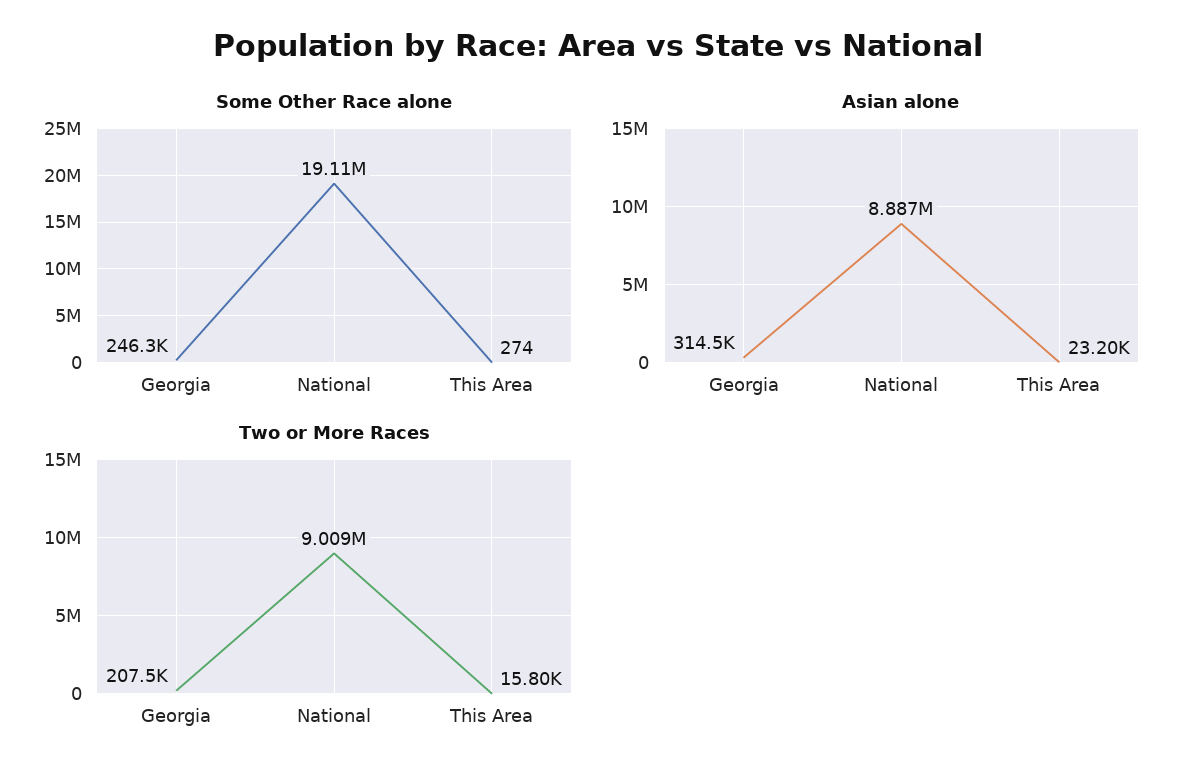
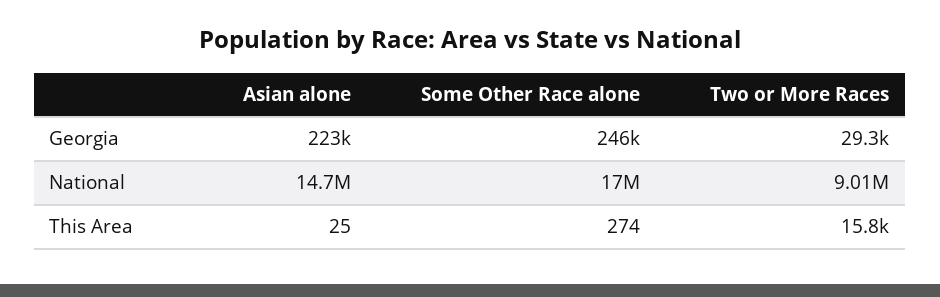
Some Other Race alone, National: 19110000 -> 17000000
Asian alone, Georgia: 314500 -> 223000
Asian alone, National: 8887000 -> 14700000
Asian alone, This Area: 23200 -> 25
Two or More Races, Georgia: 207500 -> 29300

